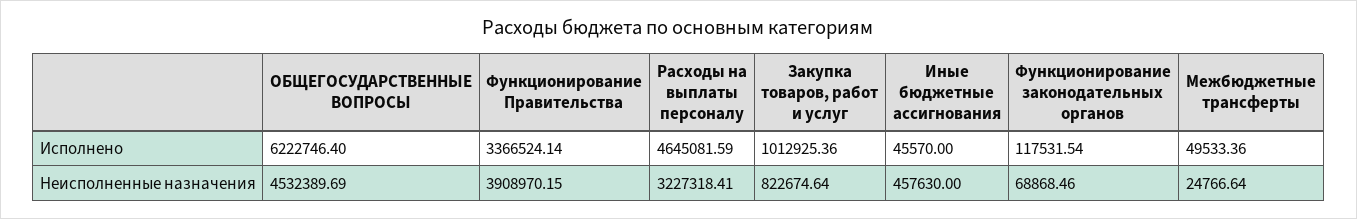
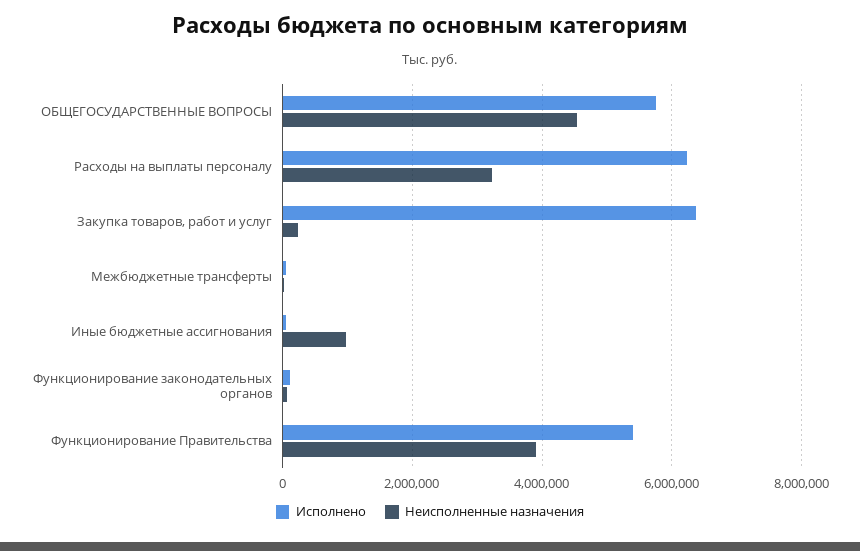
Исполнено, ОБЩЕГОСУДАРСТВЕННЫЕ ВОПРОСЫ: 6222746.4 -> 5800000
Исполнено, Функционирование Правительства: 3366524.14 -> 5400000
Исполнено, Расходы на выплаты персоналу: 4645081.59 -> 6200000
Исполнено, Закупка товаров, работ и услуг: 1012925.36 -> 6400000
Неисполненные назначения, Закупка товаров, работ и услуг: 822674.64 -> 200000
Неисполненные назначения, Иные бюджетные ассигнования: 457630 -> 1000000

